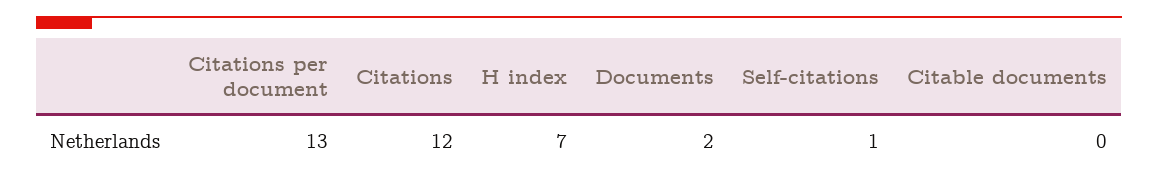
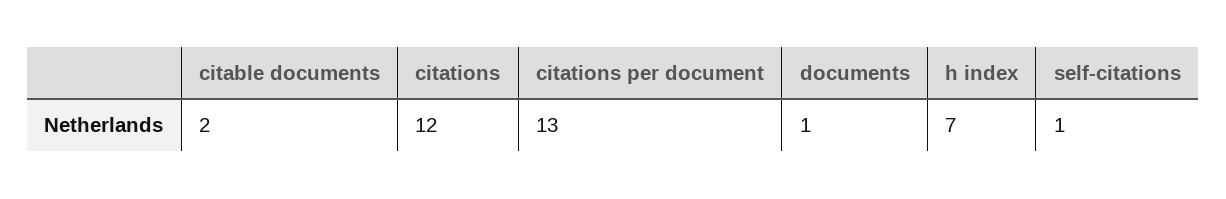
Documents: 2 -> 1
Citable documents: 0 -> 2

